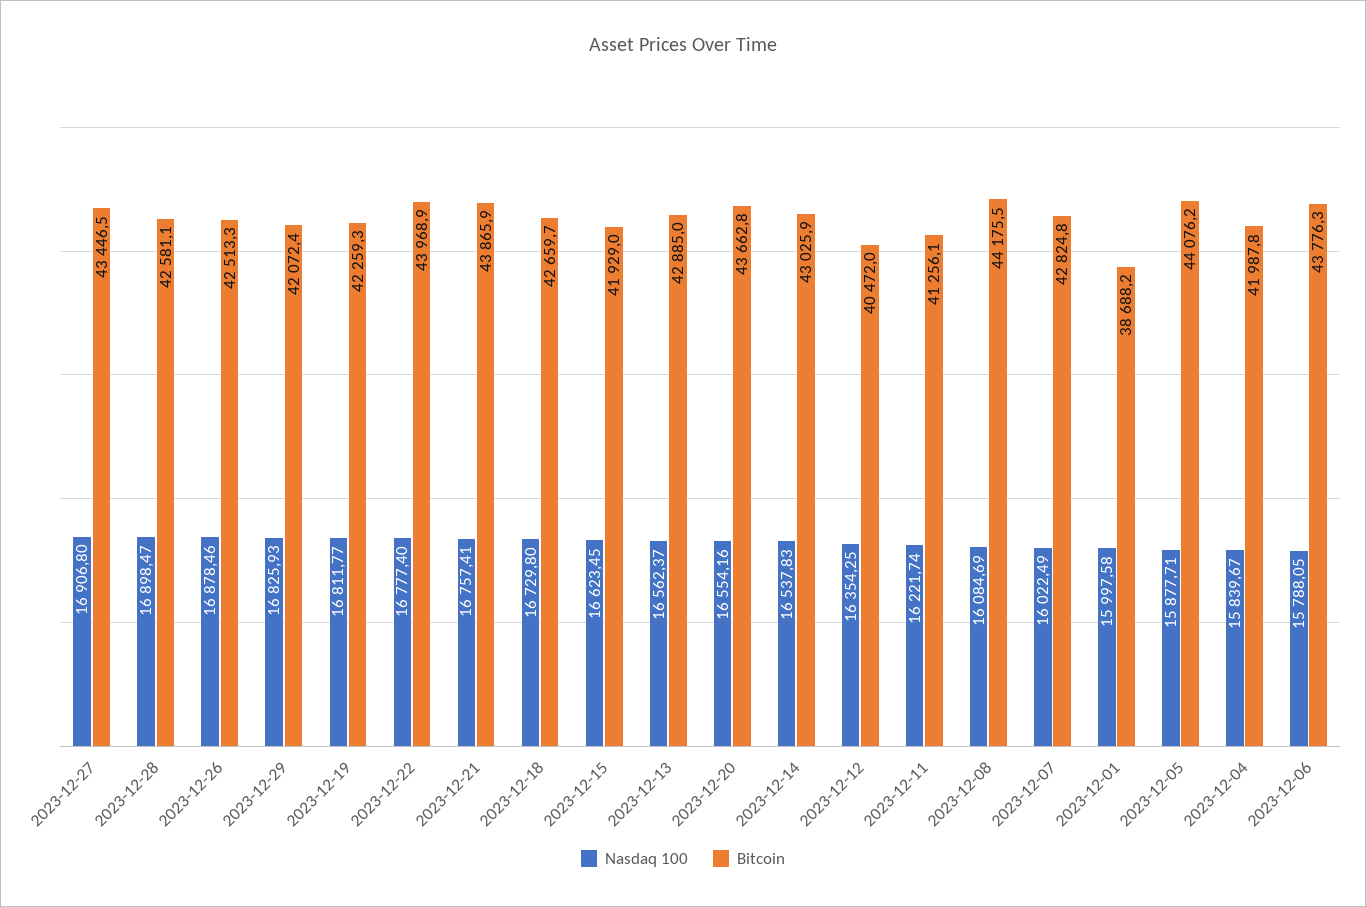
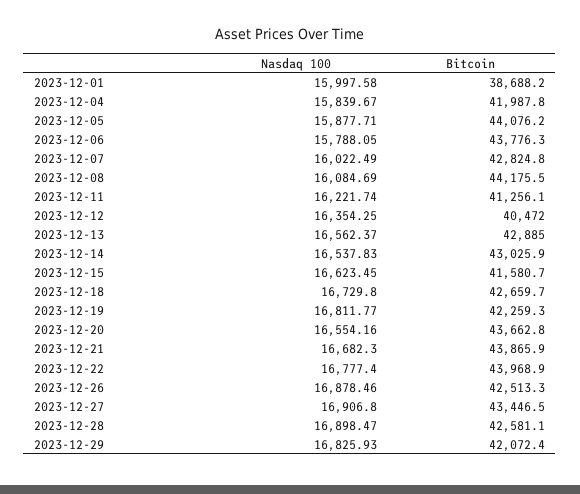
Nasdaq 100, 2023-12-21: 16757.41 -> 16682.3
Bitcoin, 2023-12-15: 41929 -> 41580.7

